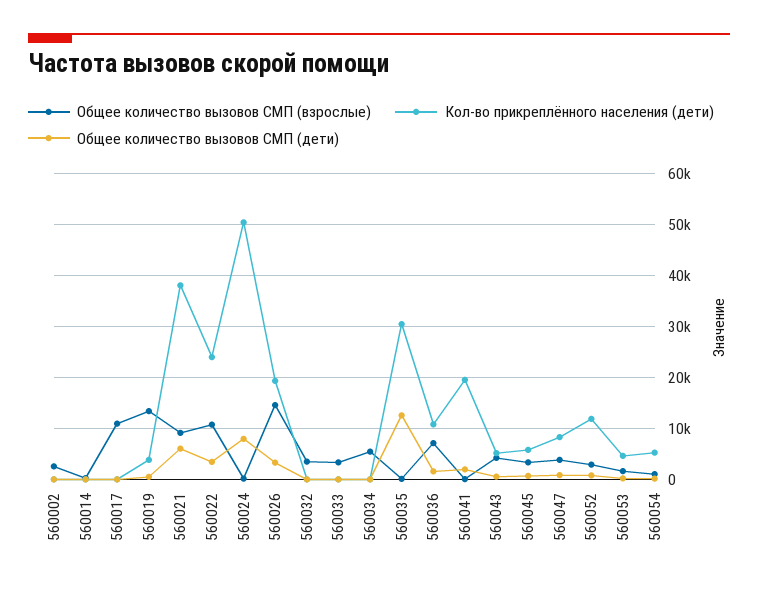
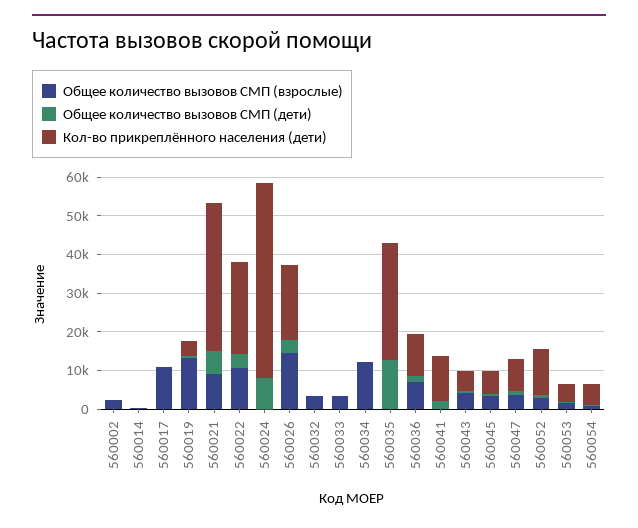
Общее количество вызовов СМП (взрослые), 560034: 6000 -> 12500
Кол-во прикреплённого населения (дети), 560041: 20000 -> 12500

